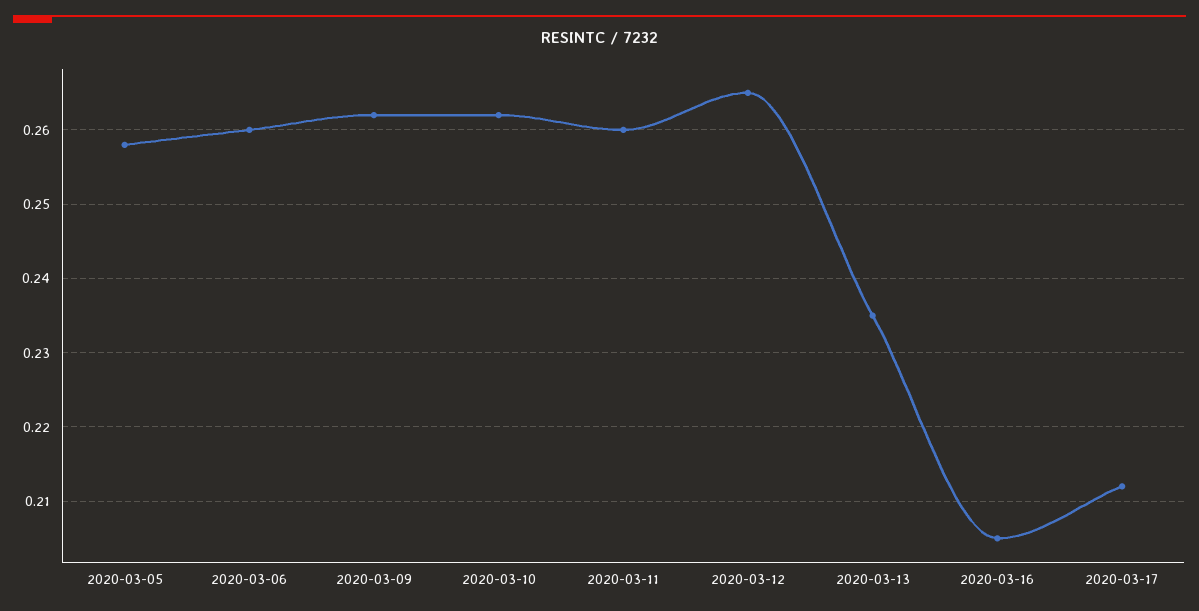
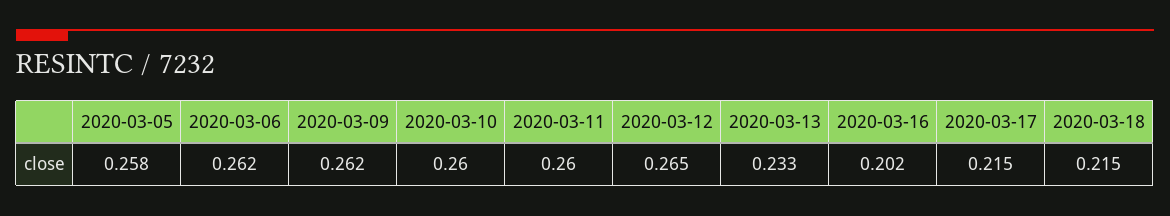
2020-03-06: 0.26 -> 0.262
2020-03-10: 0.262 -> 0.26
2020-03-13: 0.235 -> 0.233
2020-03-16: 0.205 -> 0.202
2020-03-17: 0.212 -> 0.215
2020-03-18: none -> 0.215

